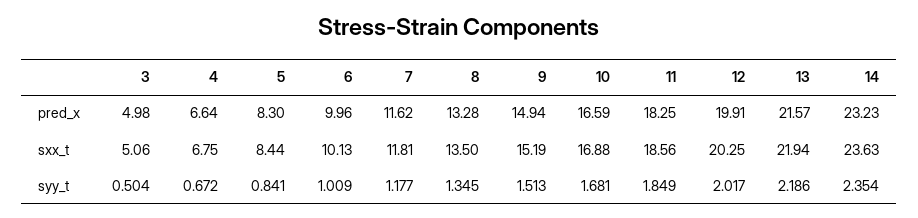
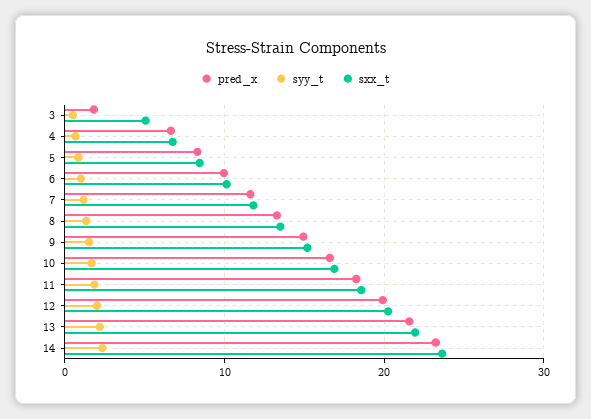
pred_x, 3: 4.98 -> 2

